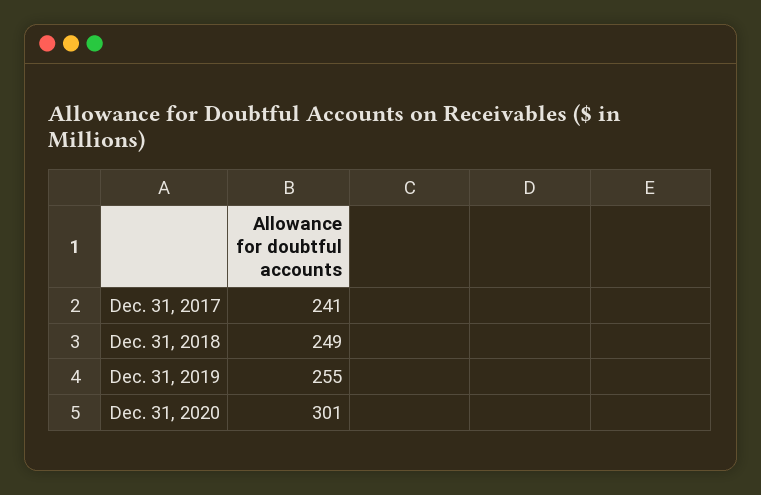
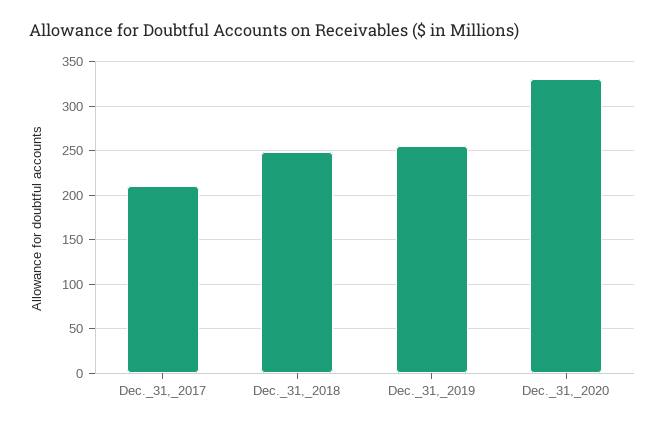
Dec. 31, 2017: 241 -> 210
Dec. 31, 2020: 301 -> 330

